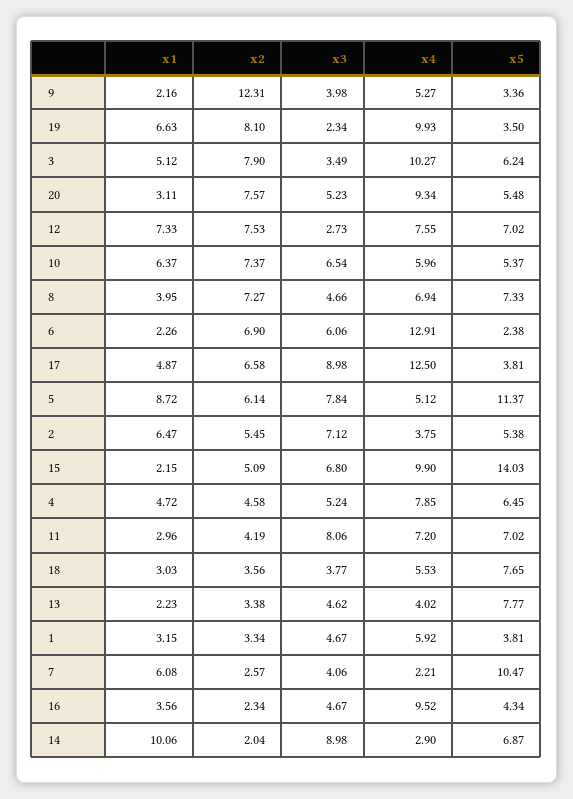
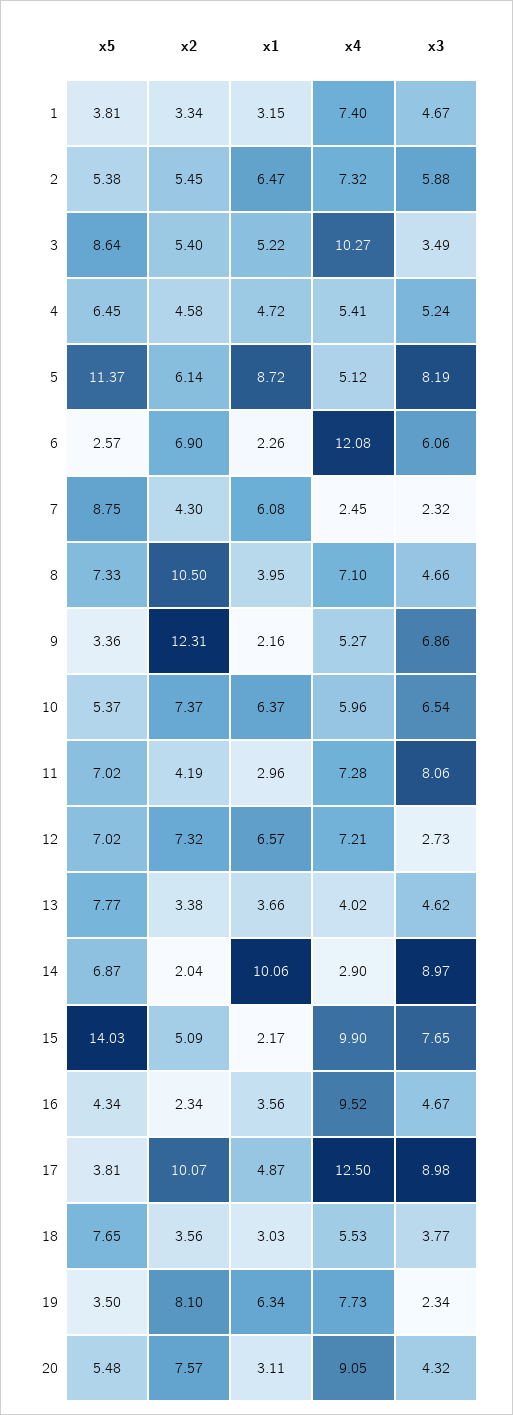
x3, 9: 3.98 -> 6.86
x1, 19: 6.63 -> 6.34
x4, 19: 9.93 -> 7.73
x1, 3: 5.12 -> 5.22
x2, 3: 7.9 -> 5.4
x5, 3: 6.24 -> 8.64
x3, 20: 5.23 -> 4.32
x4, 20: 9.34 -> 9.05
x1, 12: 7.33 -> 6.57
x2, 12: 7.53 -> 7.32
x4, 12: 7.55 -> 7.21
x2, 8: 7.27 -> 10.5
x4, 8: 6.94 -> 7.1
x4, 6: 12.91 -> 12.08
x5, 6: 2.38 -> 2.57
x2, 17: 6.58 -> 10.07
x3, 5: 7.84 -> 8.19
x3, 2: 7.12 -> 5.88
x4, 2: 3.75 -> 7.32
x1, 15: 2.15 -> 2.17
x3, 15: 6.8 -> 7.65
x4, 4: 7.85 -> 5.41
x4, 11: 7.2 -> 7.28
x1, 13: 2.23 -> 3.66
x4, 1: 5.92 -> 7.4
x2, 7: 2.57 -> 4.3
x3, 7: 4.06 -> 2.32
x4, 7: 2.21 -> 2.45
x5, 7: 10.47 -> 8.75
x3, 14: 8.98 -> 8.97

